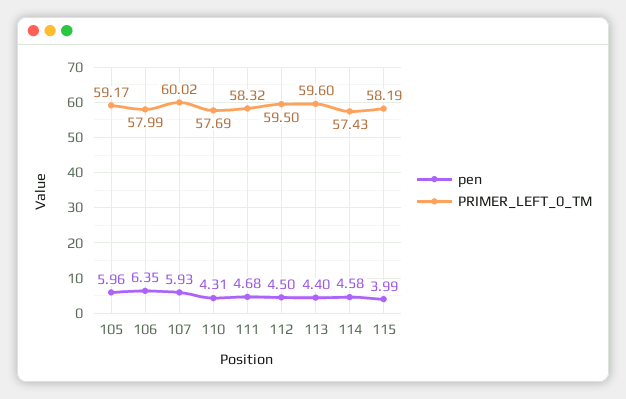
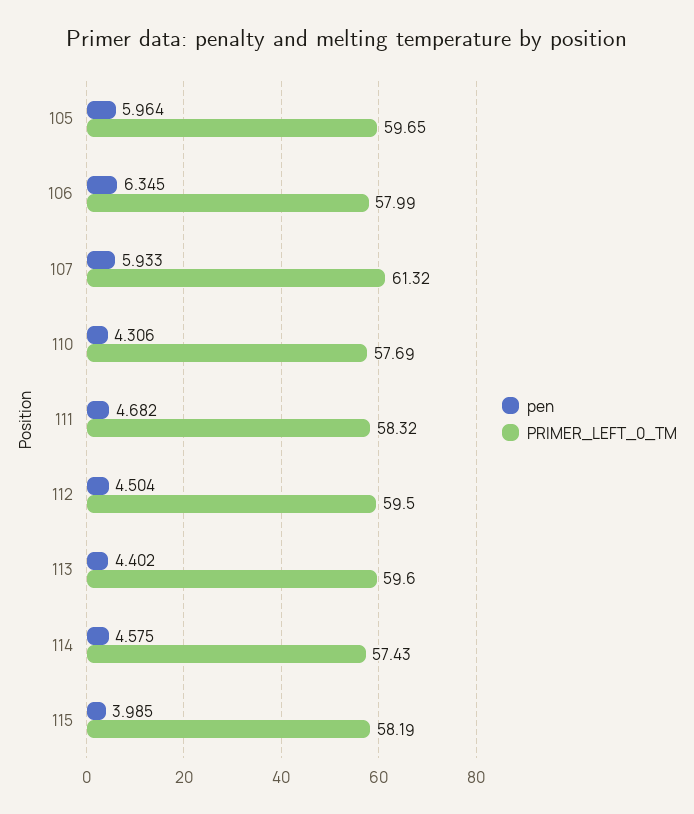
PRIMER_LEFT_0_TM, 105: 59.17 -> 59.65
PRIMER_LEFT_0_TM, 107: 60.02 -> 61.32

